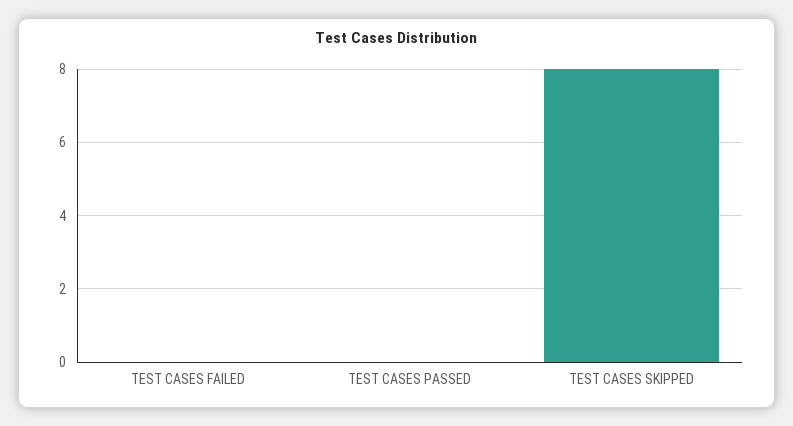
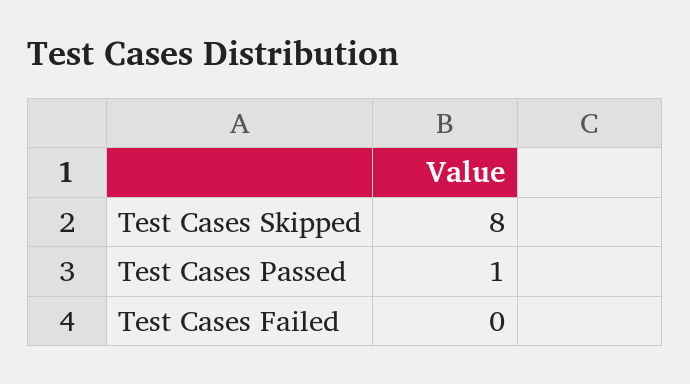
TEST CASES PASSED: 0 -> 1

